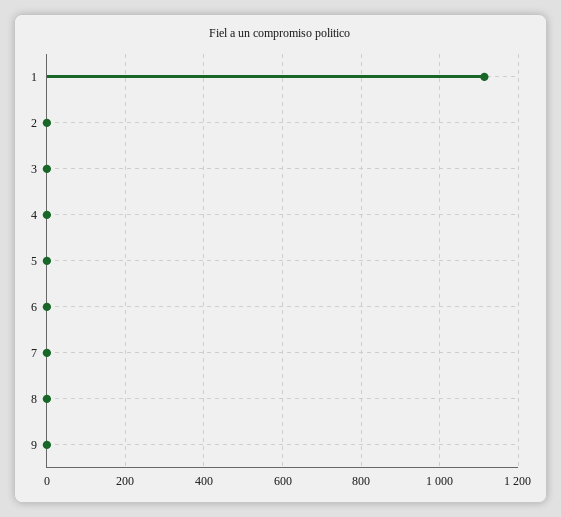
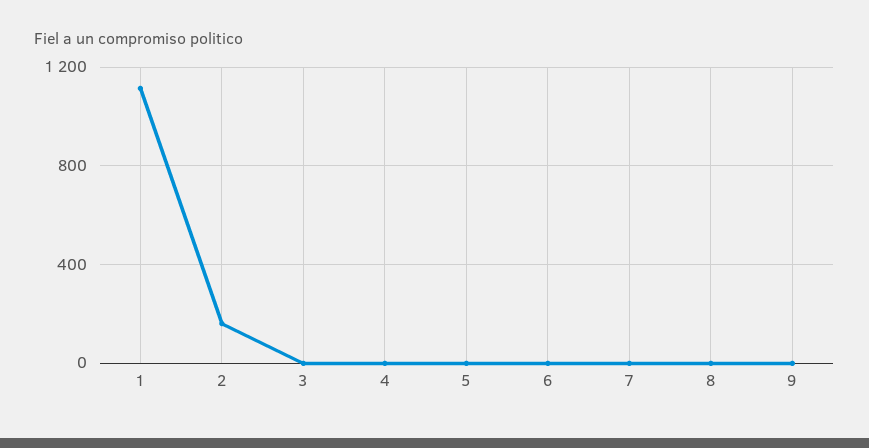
2: 0 -> 150

